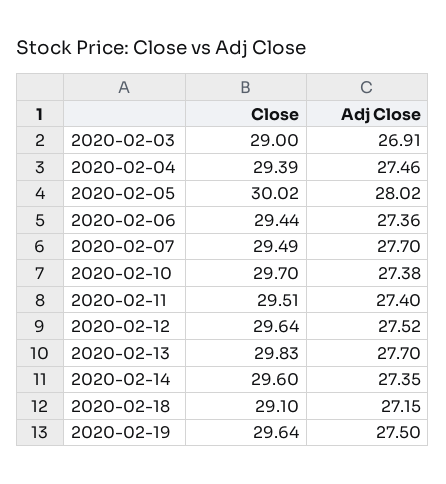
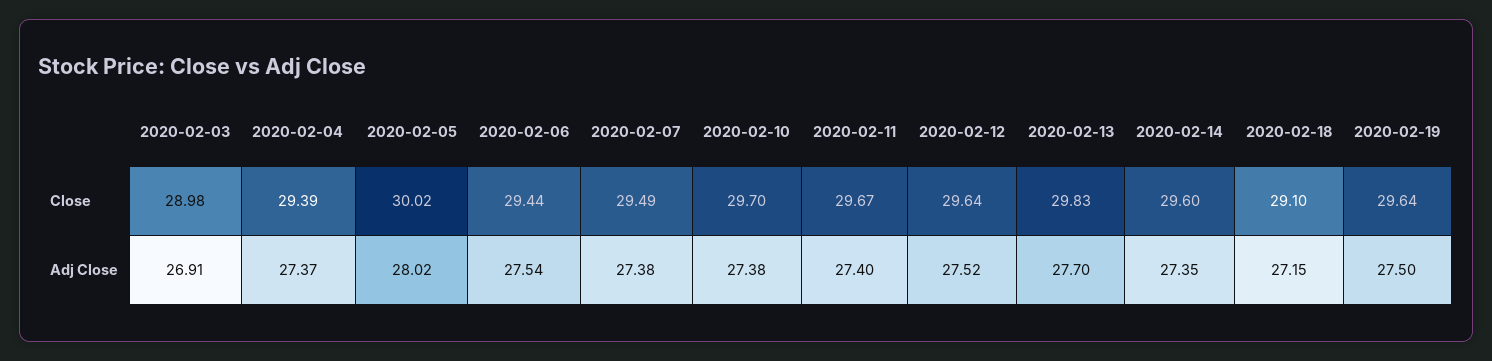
Close, 2020-02-03: 29 -> 28.98
Adj Close, 2020-02-04: 27.46 -> 27.37
Adj Close, 2020-02-06: 27.36 -> 27.54
Adj Close, 2020-02-07: 27.7 -> 27.38
Close, 2020-02-11: 29.51 -> 29.67

